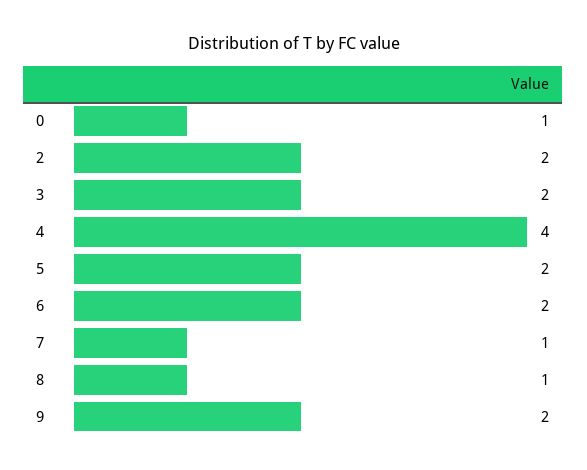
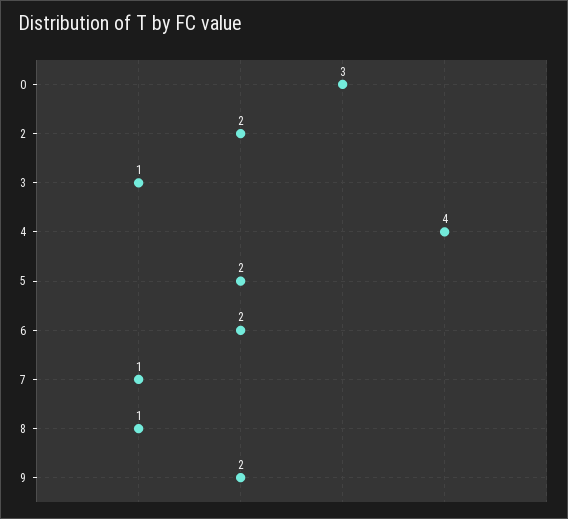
0: 1 -> 3
3: 2 -> 1

